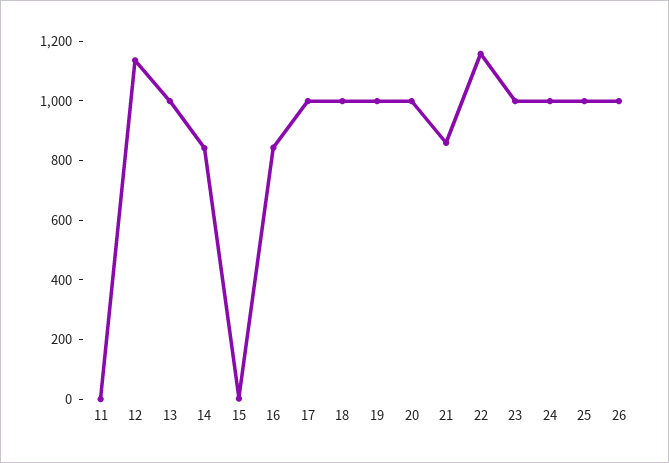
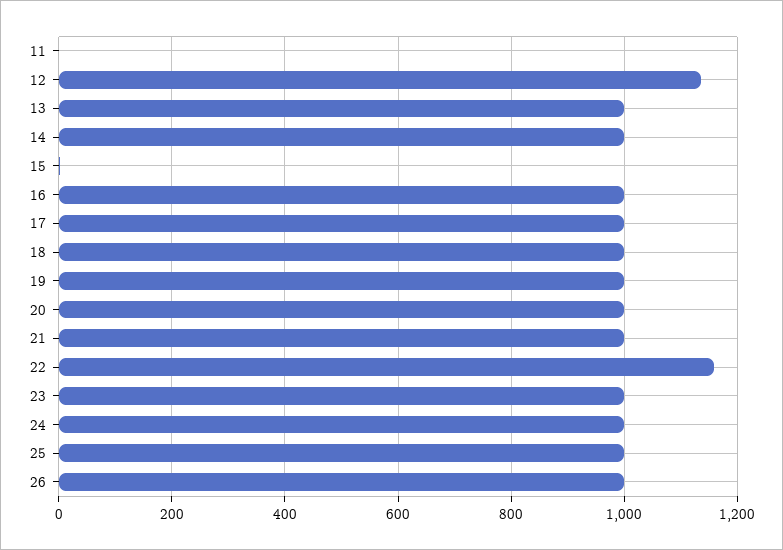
14: 850 -> 1000
16: 850 -> 1000
21: 850 -> 1000

